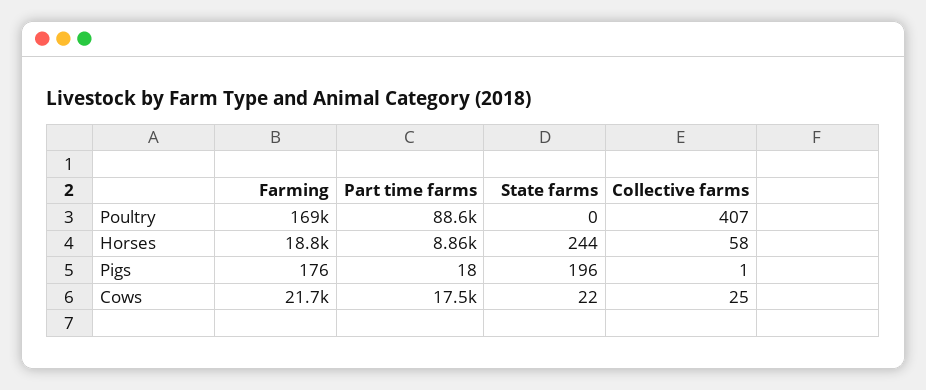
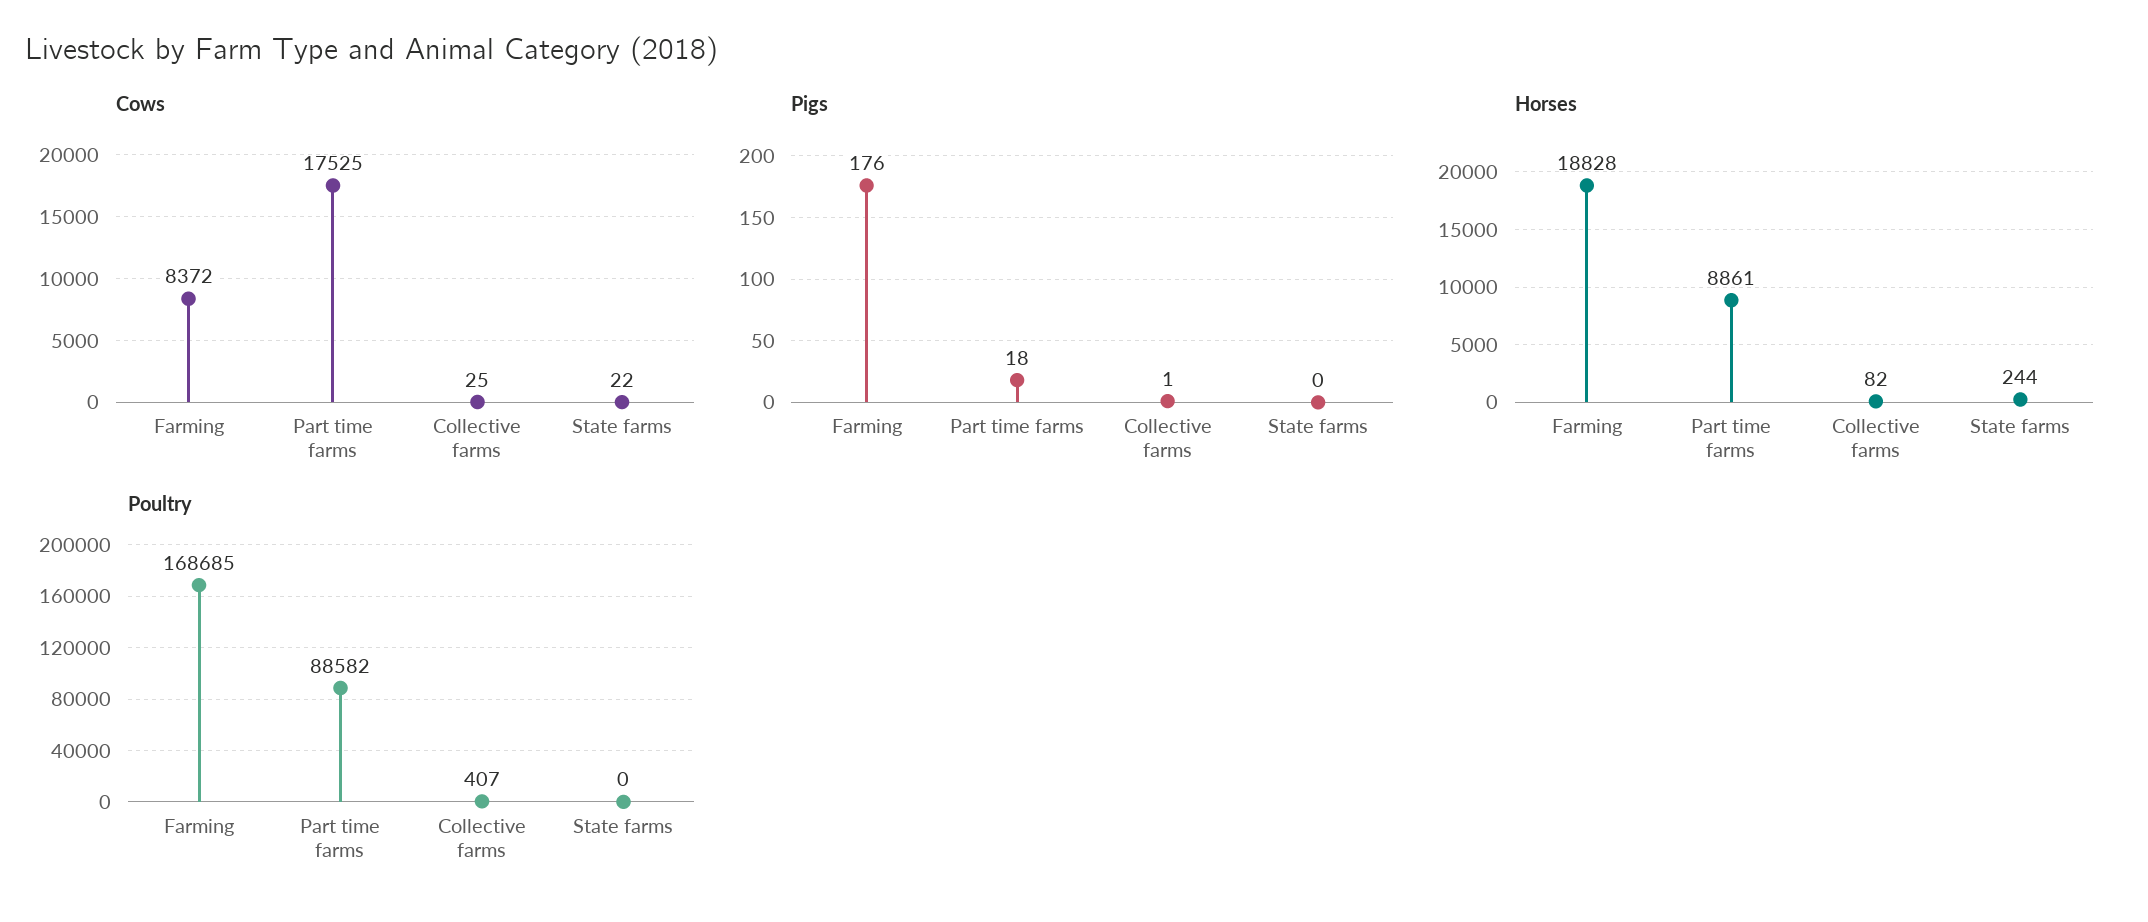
Horses, Collective farms: 58 -> 82
Pigs, State farms: 196 -> 0
Cows, Farming: 21700 -> 8372

